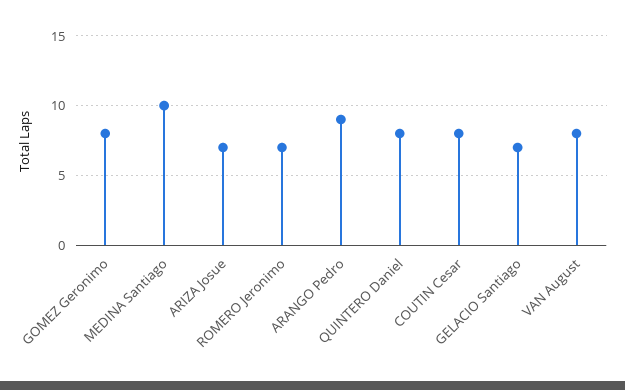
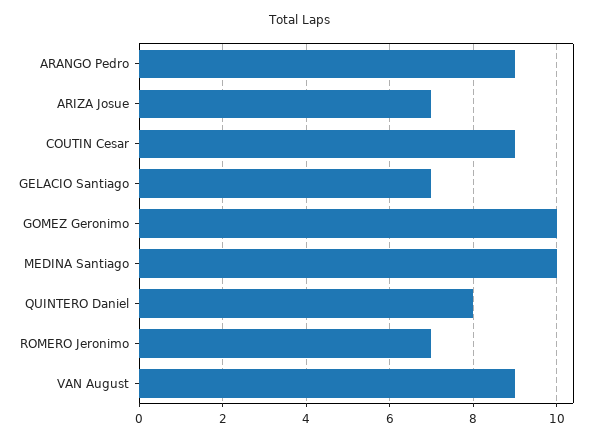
GOMEZ Geronimo: 8 -> 10
COUTIN Cesar: 8 -> 9
VAN August: 8 -> 9

